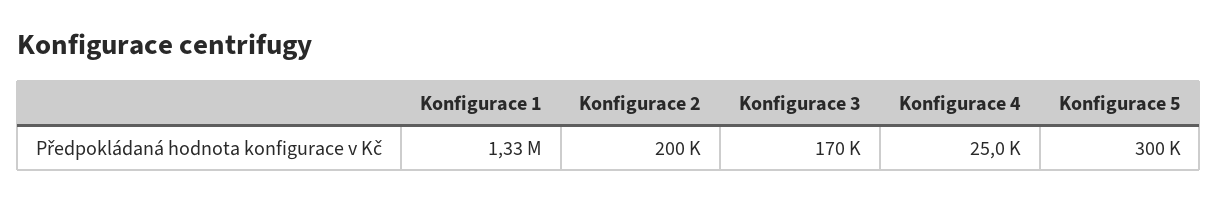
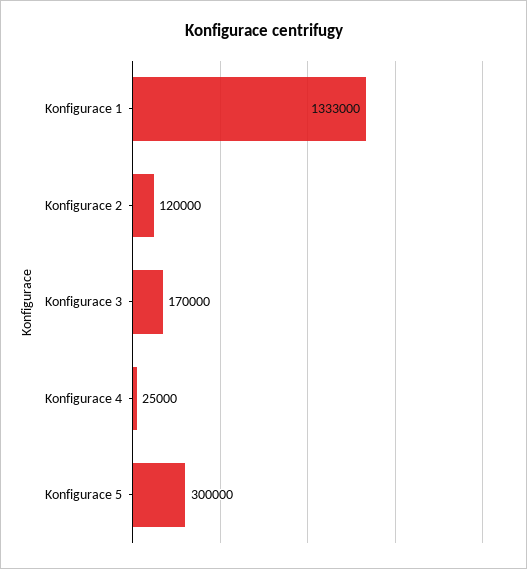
Konfigurace 2: 200000 -> 120000

